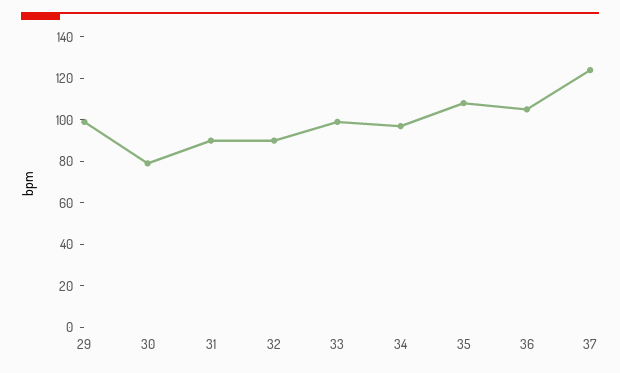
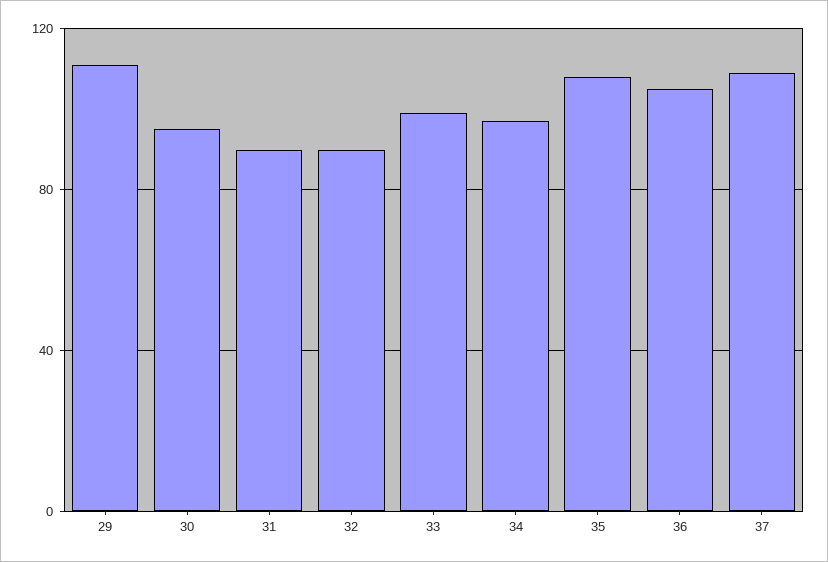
29: 100 -> 110
30: 80 -> 95
37: 125 -> 110

